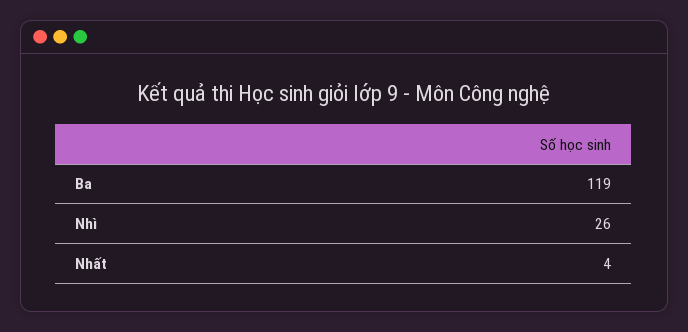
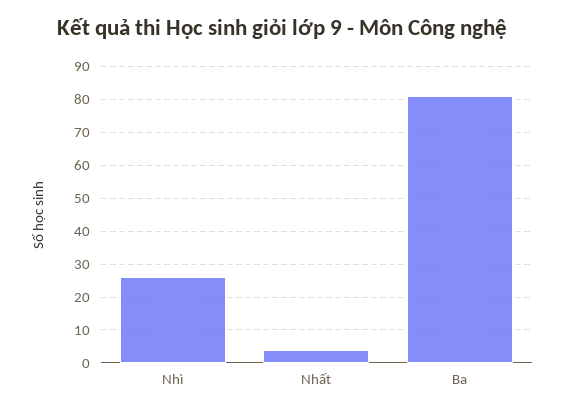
Ba: 119 -> 80

